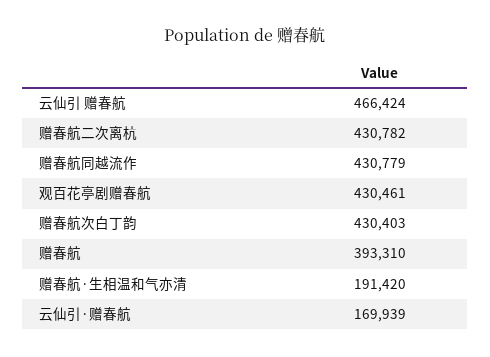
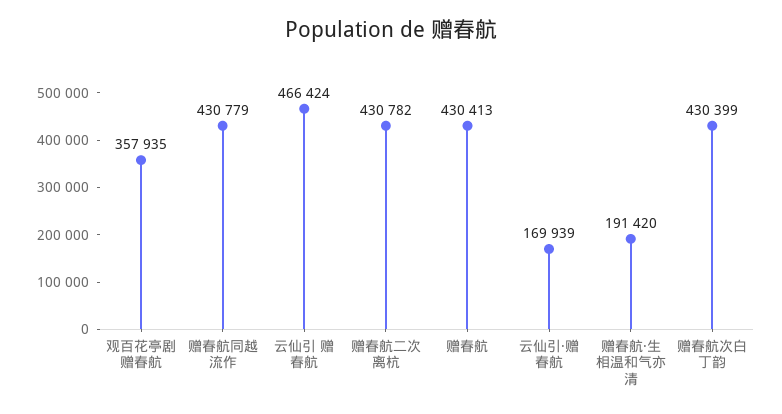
观百花亭剧赠春航: 430461 -> 357935
赠春航次白丁韵: 430403 -> 430399
赠春航: 393310 -> 430413

